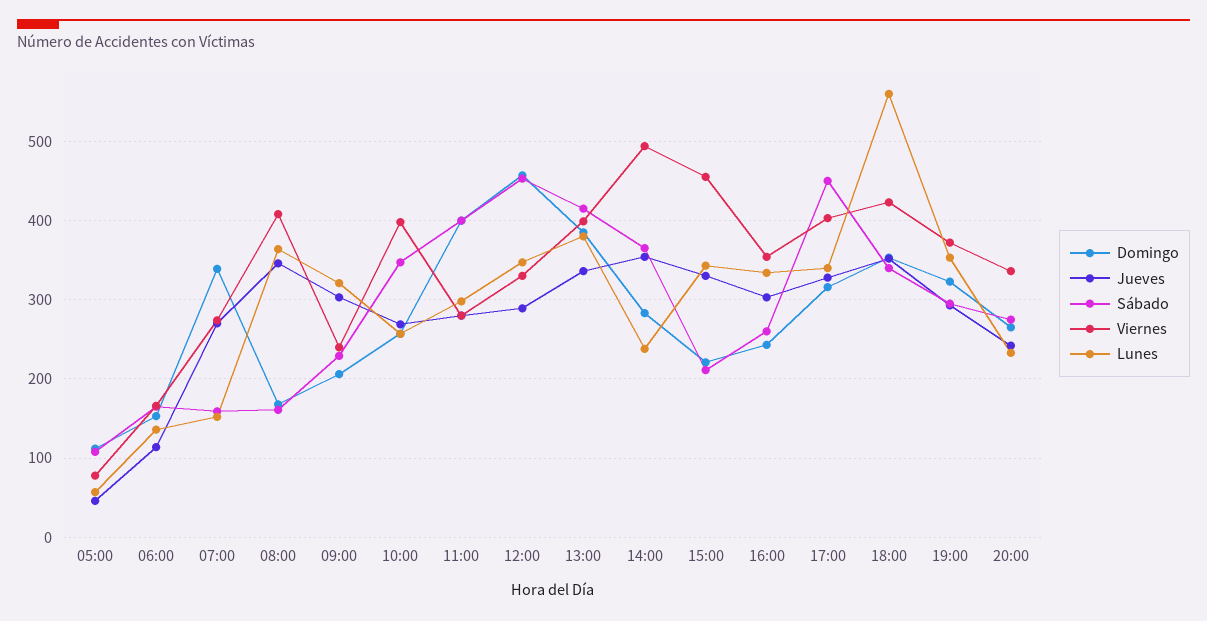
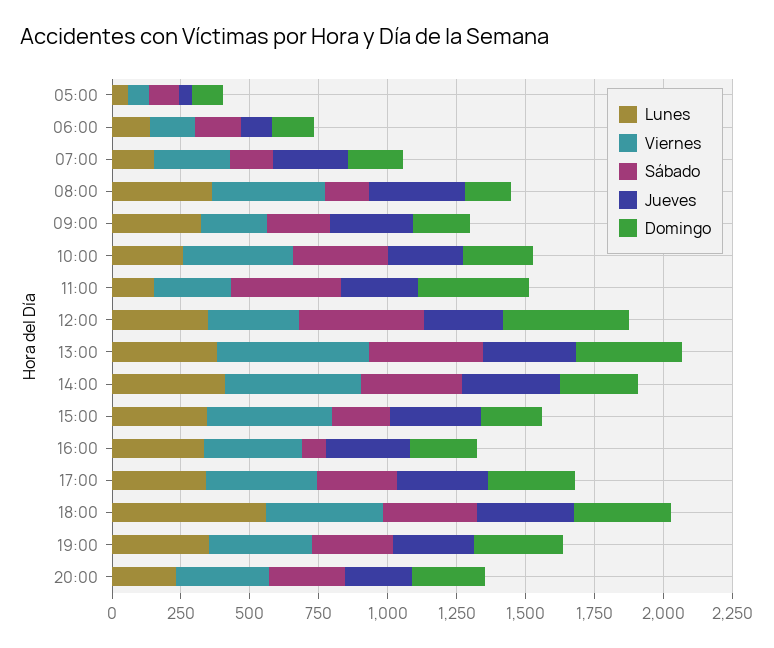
Domingo, 07:00: 340 -> 200
Lunes, 11:00: 300 -> 150
Viernes, 13:00: 400 -> 550
Lunes, 14:00: 240 -> 400
Sábado, 16:00: 260 -> 100
Sábado, 17:00: 450 -> 300

